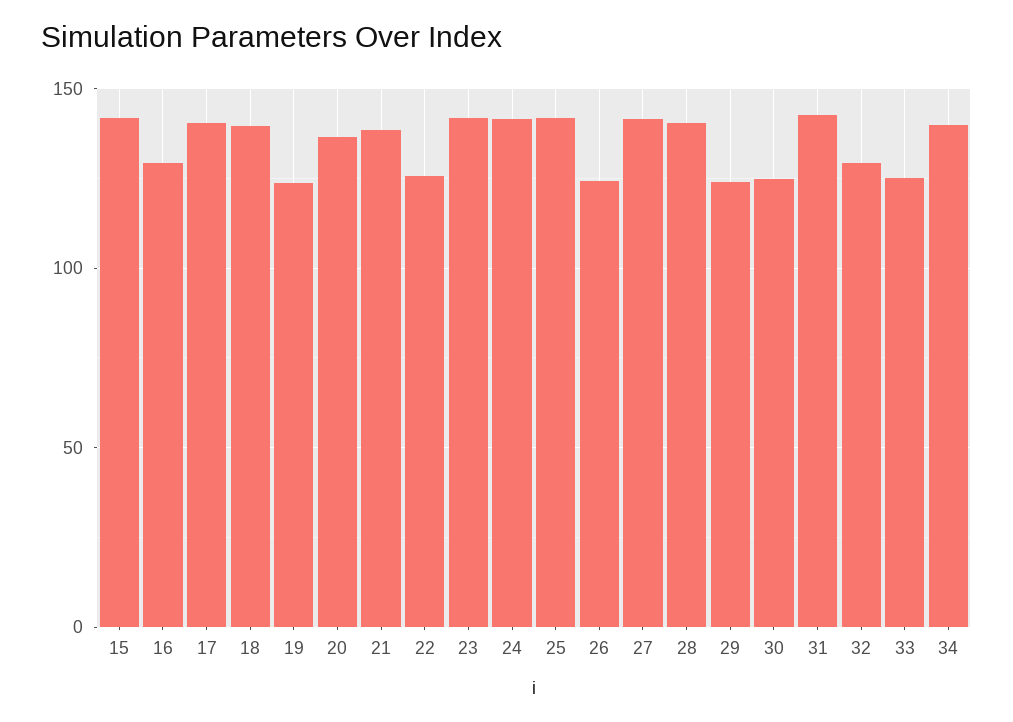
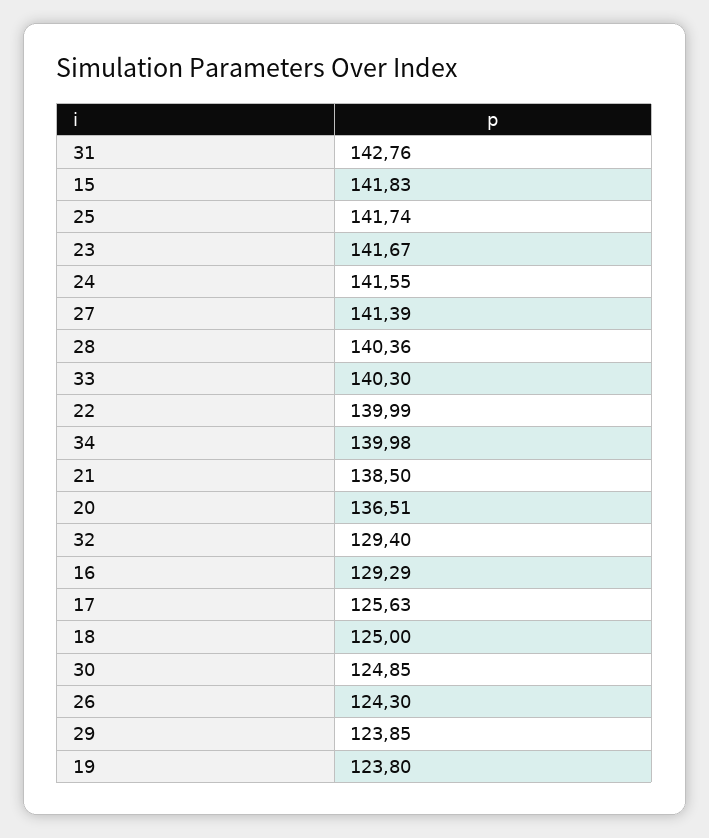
17: 140 -> 125.63
18: 140 -> 125
22: 125 -> 139.99
33: 125 -> 140.3

